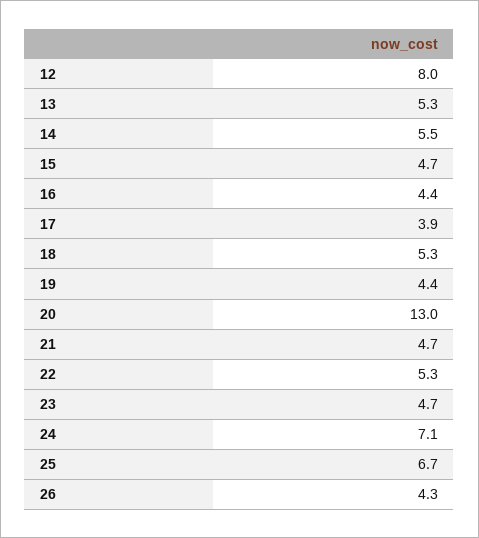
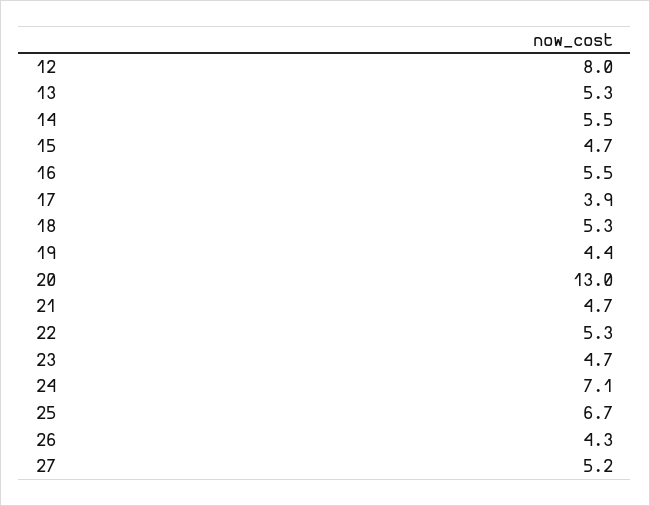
16: 4.4 -> 5.5
27: none -> 5.2

